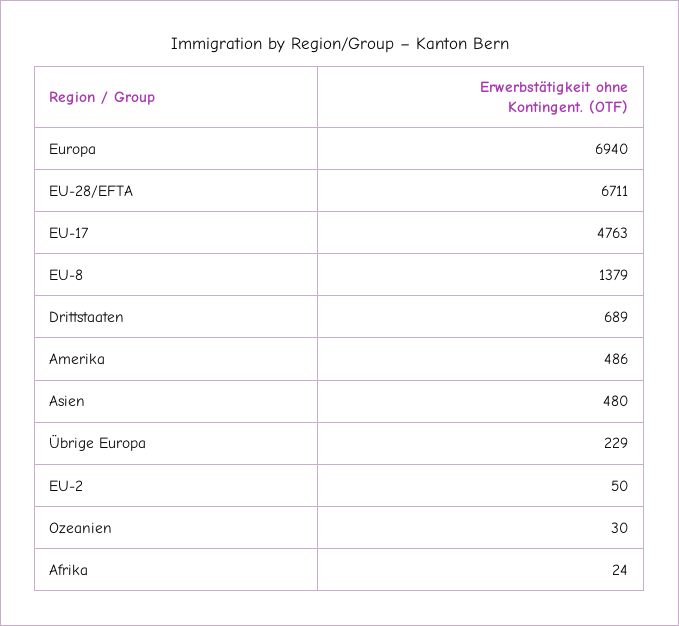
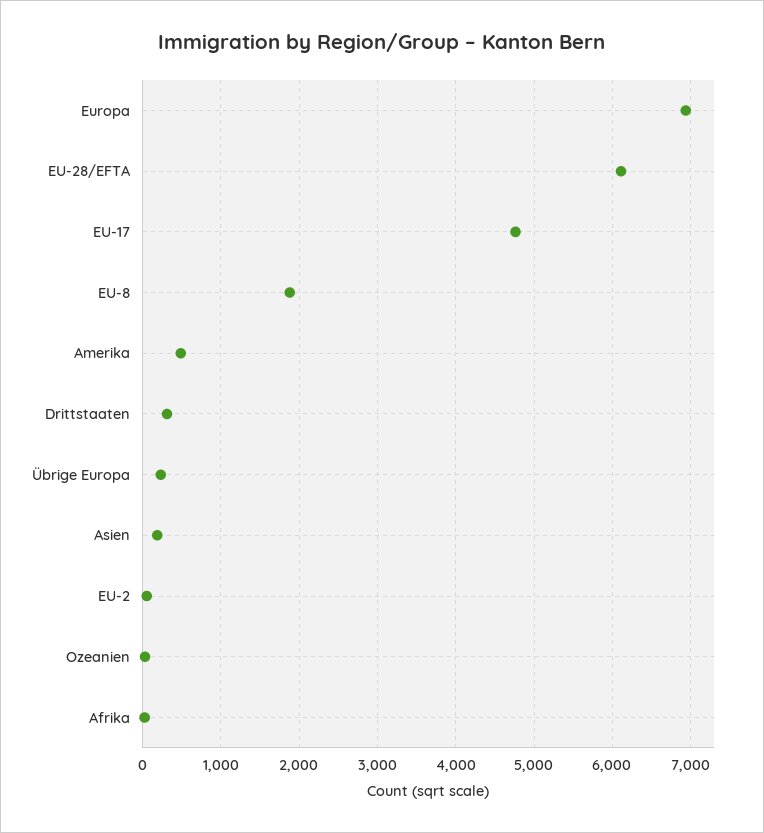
EU-28/EFTA: 6711 -> 6100
EU-8: 1379 -> 1900
Drittstaaten: 689 -> 300
Asien: 480 -> 200

